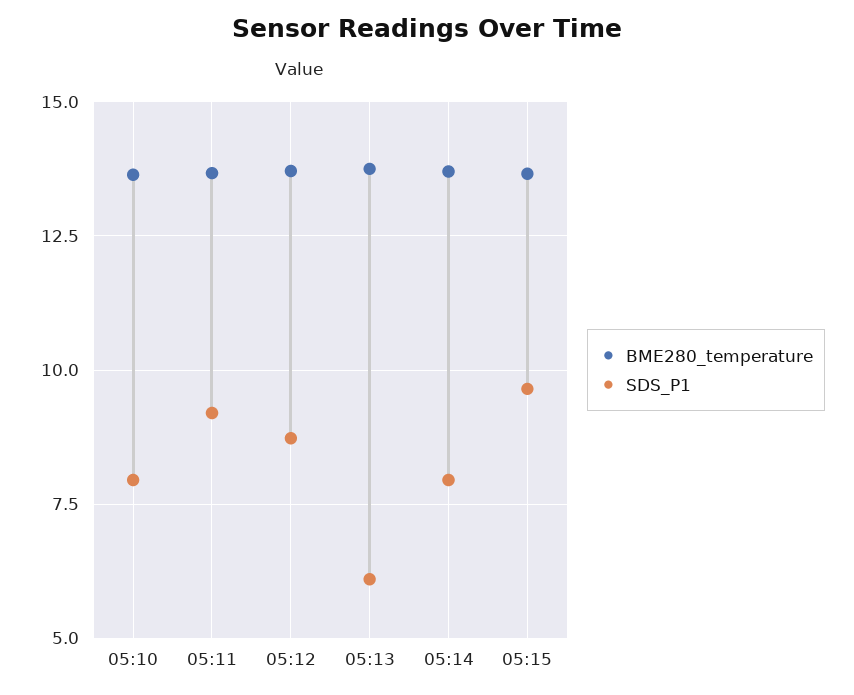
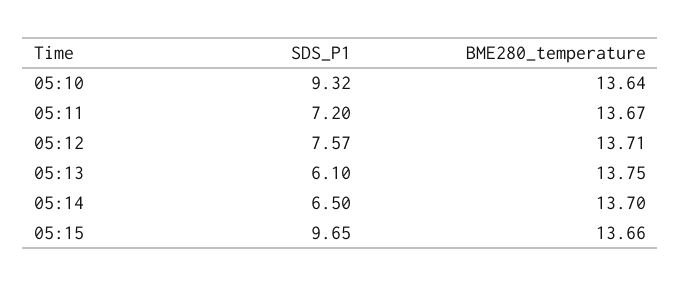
SDS_P1, 05:10: 8 -> 9.32
SDS_P1, 05:11: 9.25 -> 7.2
SDS_P1, 05:12: 8.75 -> 7.57
SDS_P1, 05:14: 8 -> 6.5

